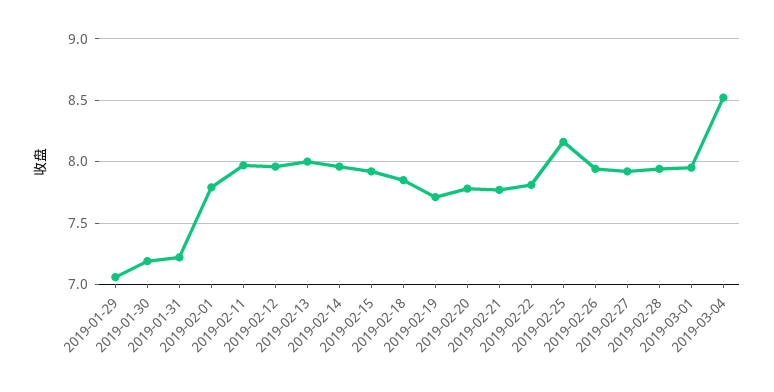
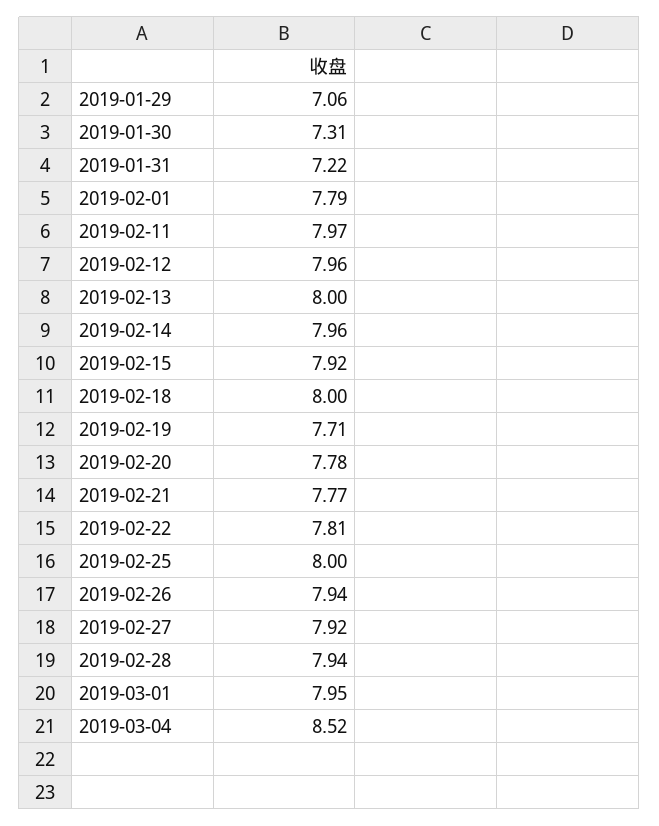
2019-01-30: 7.2 -> 7.31
2019-02-18: 7.85 -> 8
2019-02-25: 8.15 -> 8

